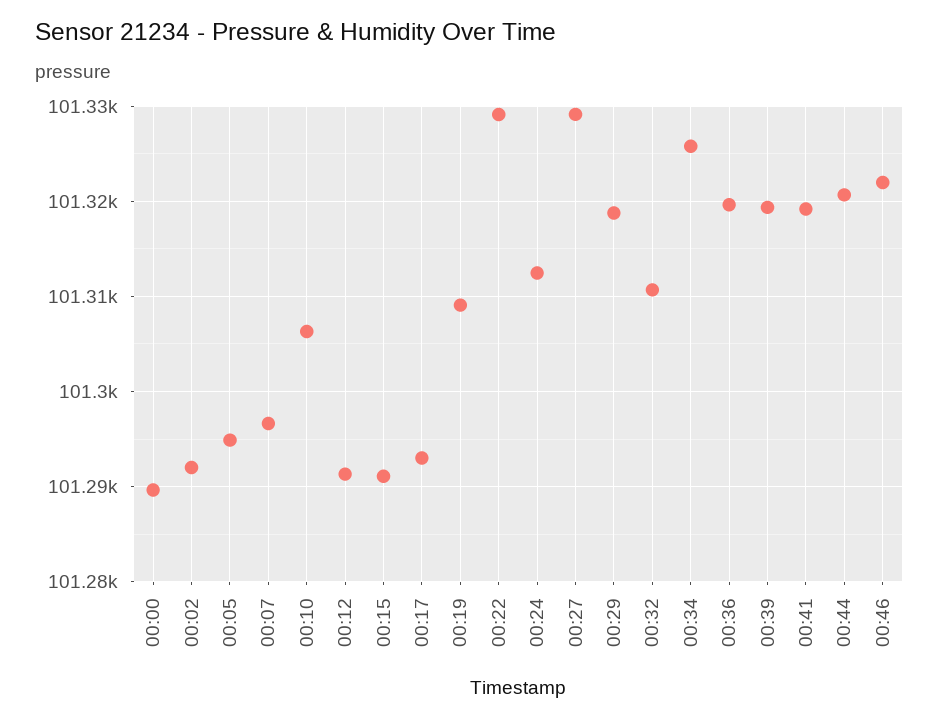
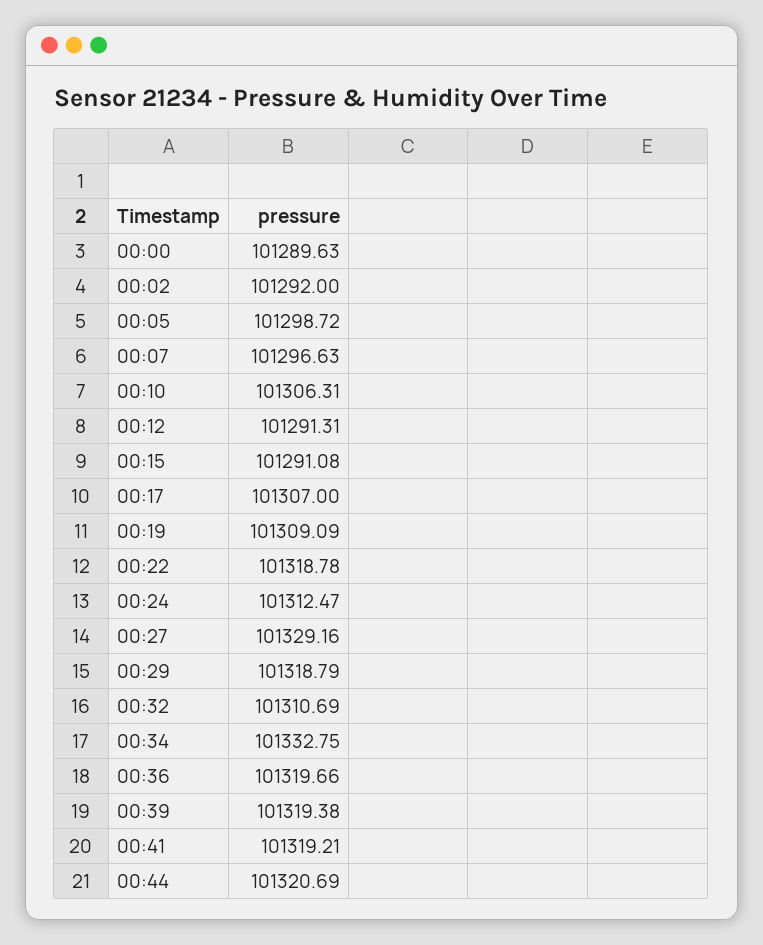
00:05: 101295 -> 101298.72
00:17: 101293 -> 101307
00:22: 101329 -> 101318.78
00:34: 101326 -> 101332.75
00:46: 101322 -> none

